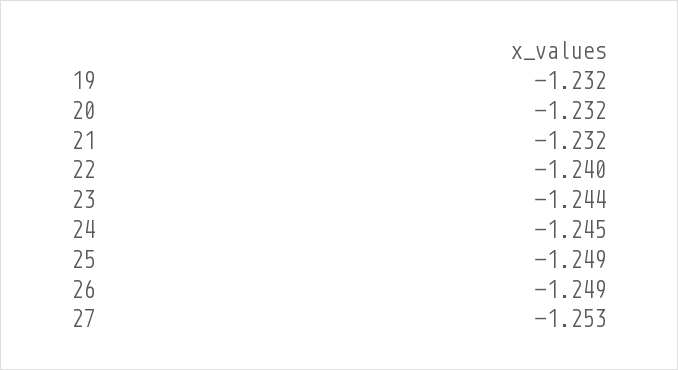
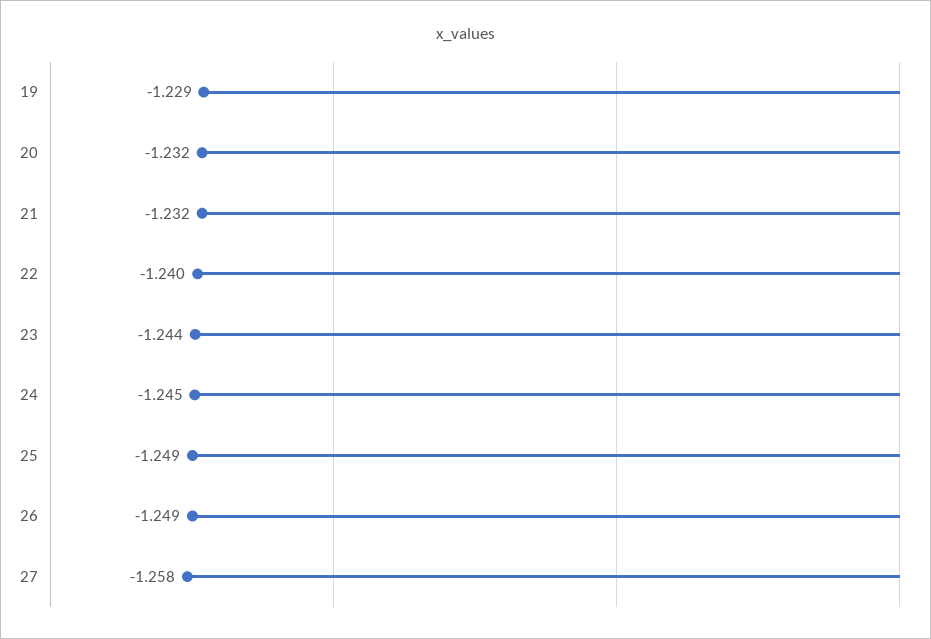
19: -1.232 -> -1.229
27: -1.253 -> -1.258

